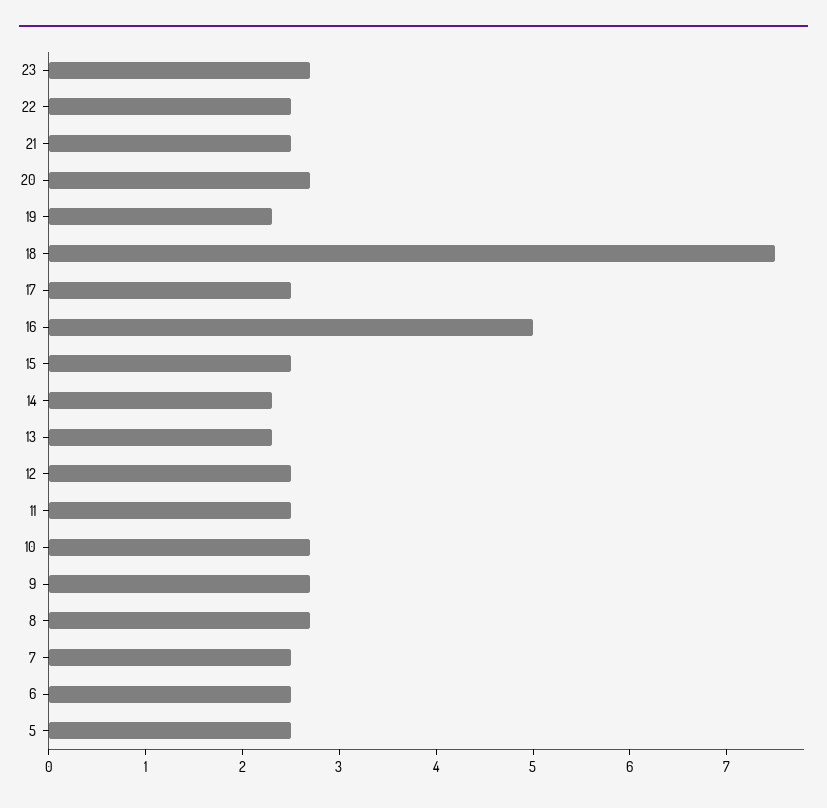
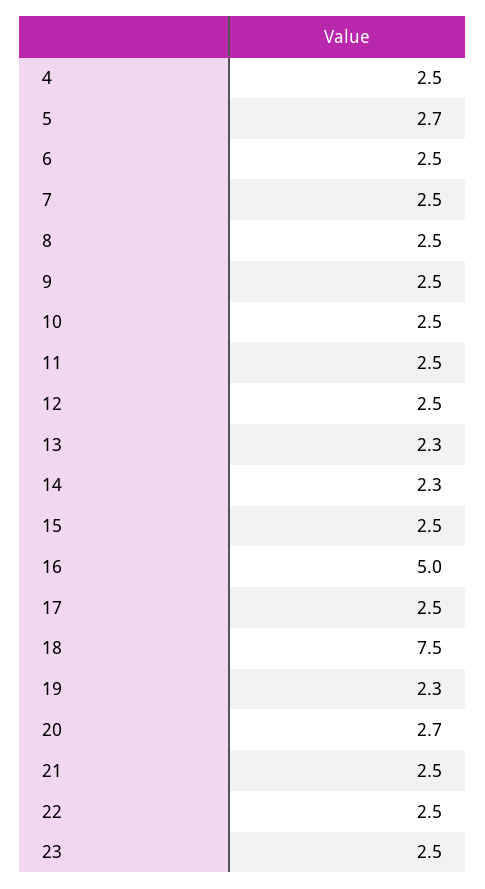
23: 2.7 -> 2.5
10: 2.7 -> 2.5
9: 2.7 -> 2.5
8: 2.7 -> 2.5
5: 2.5 -> 2.7
4: none -> 2.5

